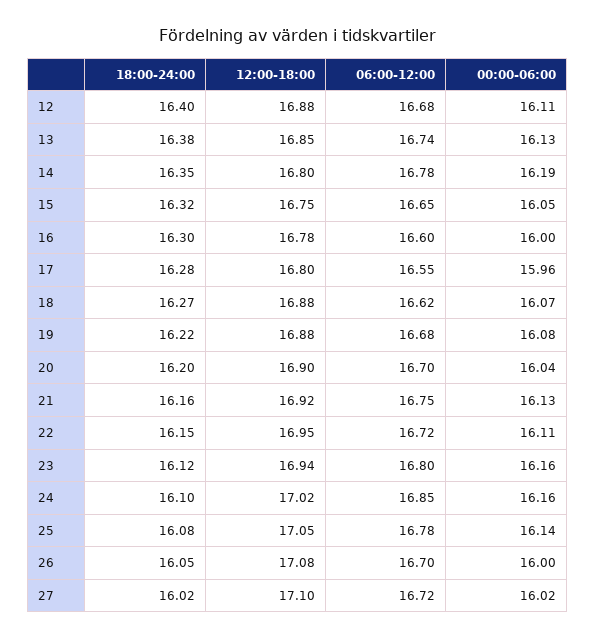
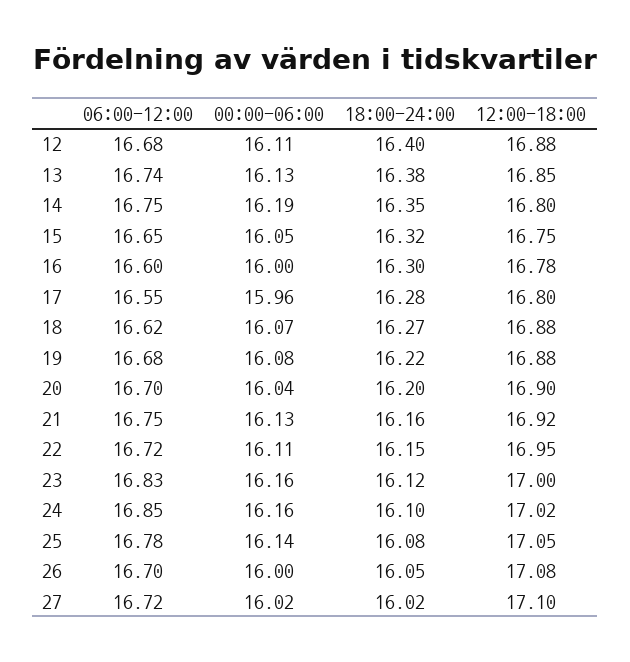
06:00-12:00, 14: 16.78 -> 16.75
12:00-18:00, 23: 16.94 -> 17
06:00-12:00, 23: 16.8 -> 16.83

